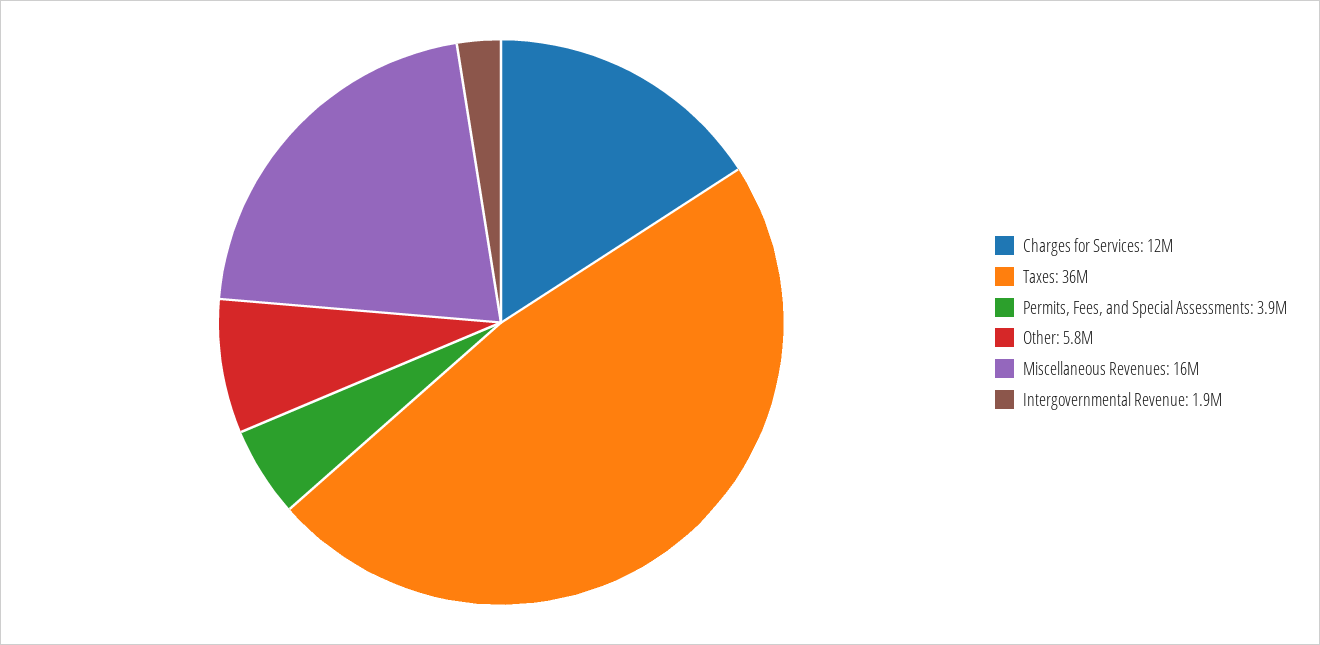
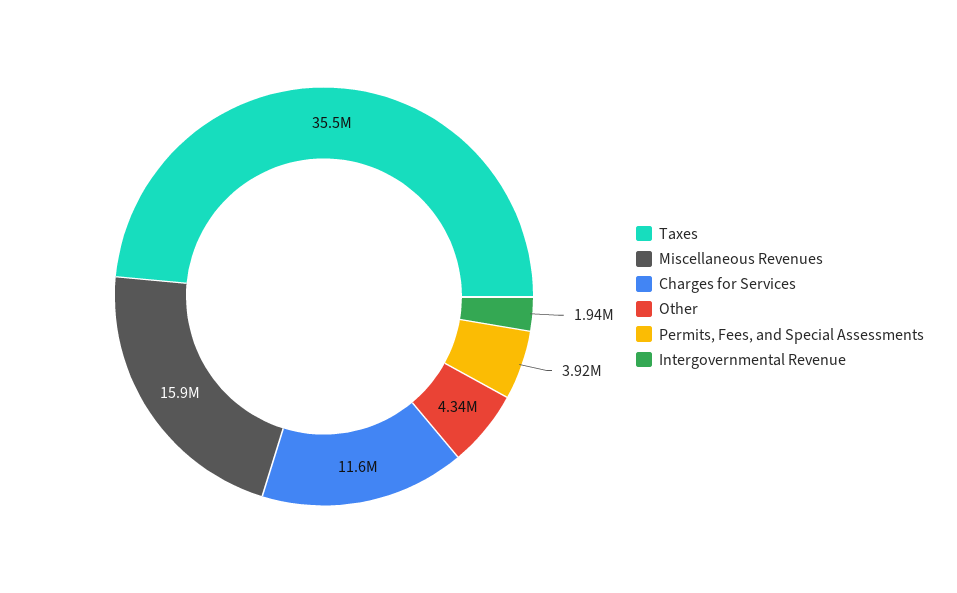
Other: 5800000 -> 4340000

